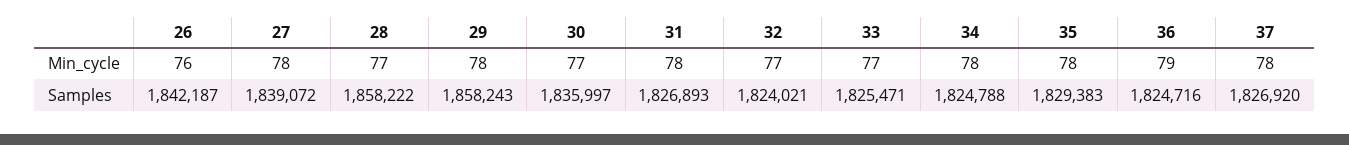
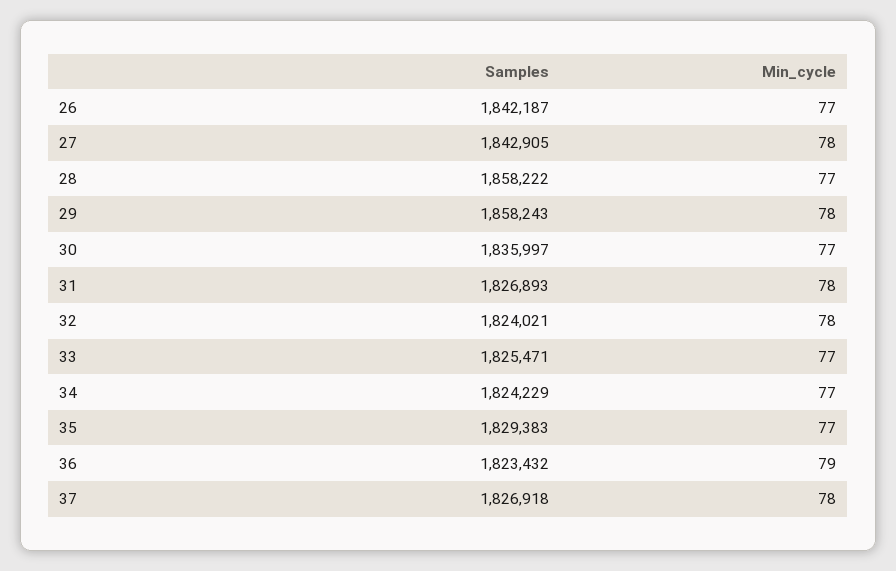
26, Min_cycle: 76 -> 77
32, Min_cycle: 77 -> 78
34, Min_cycle: 78 -> 77
35, Min_cycle: 78 -> 77
27, Samples: 1839072 -> 1842905
34, Samples: 1824788 -> 1824229
36, Samples: 1824716 -> 1823432
37, Samples: 1826920 -> 1826918

